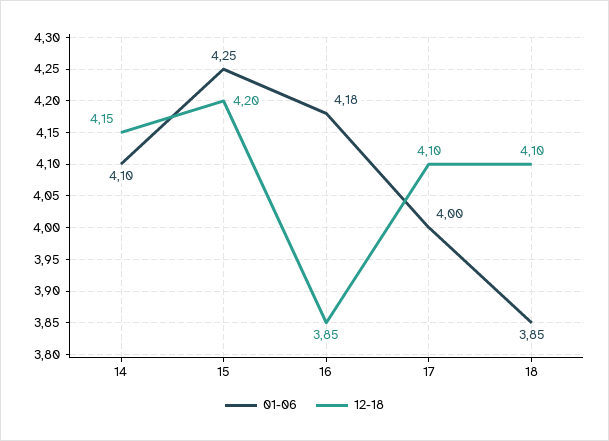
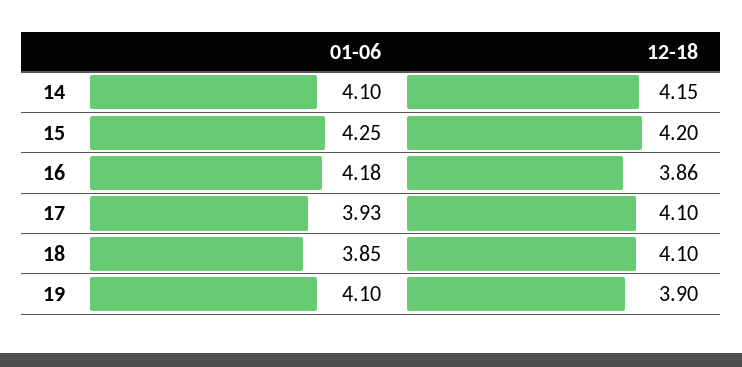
12-18, 16: 3.85 -> 3.86
01-06, 17: 4 -> 3.93
01-06, 19: none -> 4.1
12-18, 19: none -> 3.9

